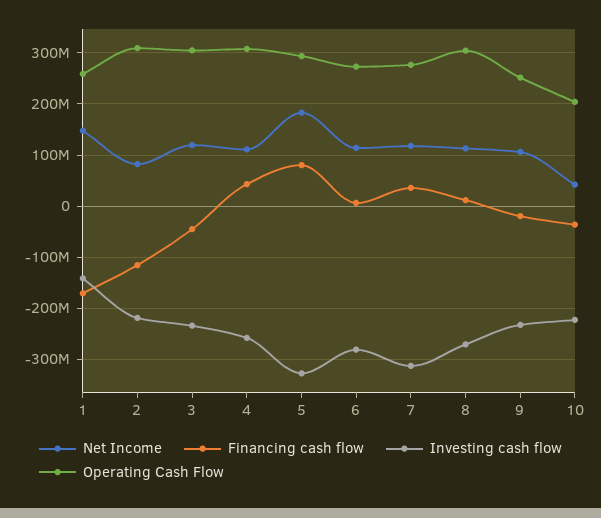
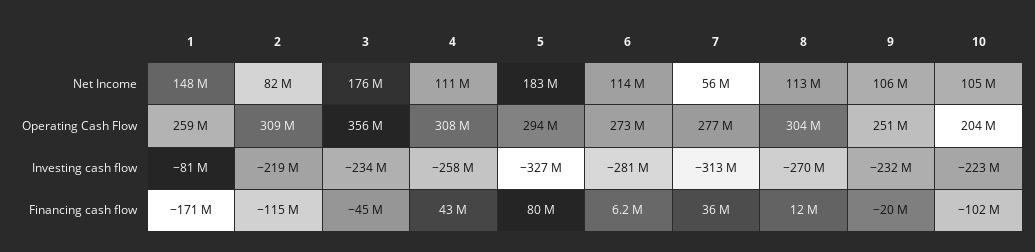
Investing cash flow, 1: -140000000 -> -81000000
Net Income, 3: 120000000 -> 176000000
Operating Cash Flow, 3: 300000000 -> 356000000
Net Income, 7: 120000000 -> 56000000
Net Income, 10: 40000000 -> 105000000
Financing cash flow, 10: -40000000 -> -102000000

